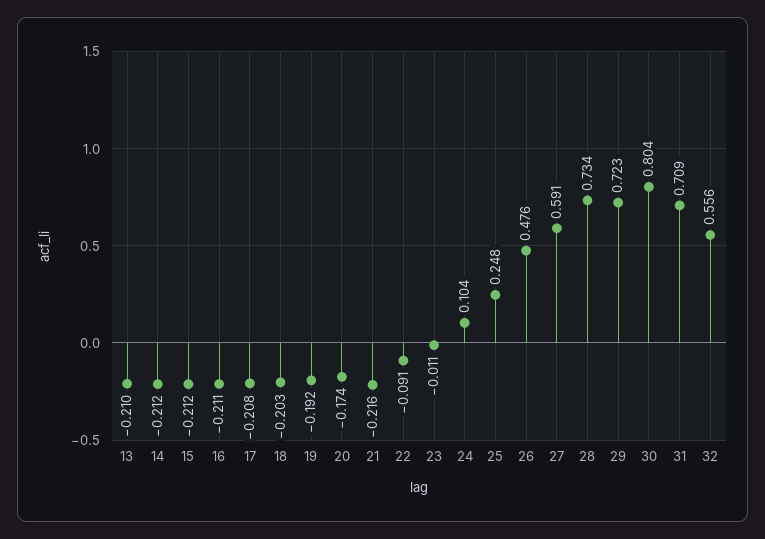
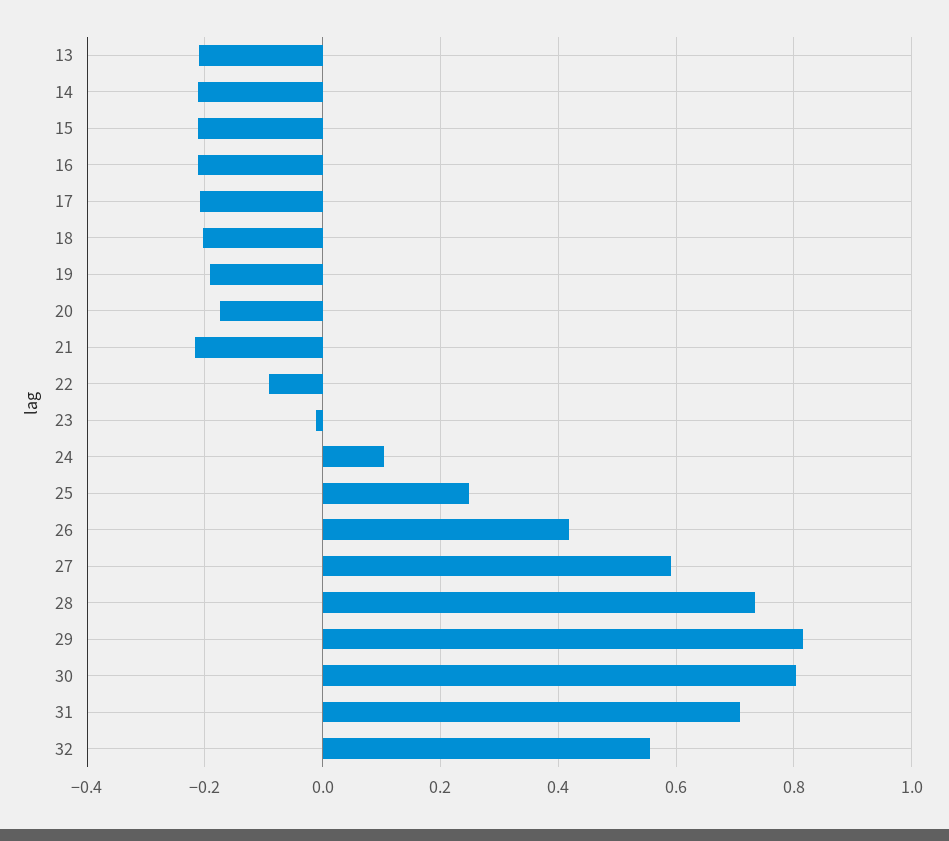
26: 0.476 -> 0.42
29: 0.723 -> 0.82

